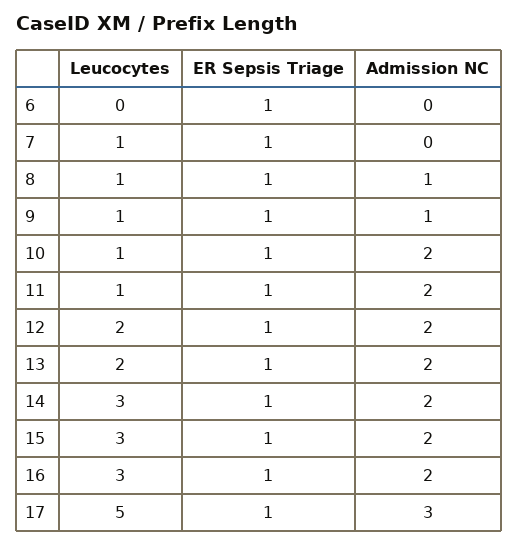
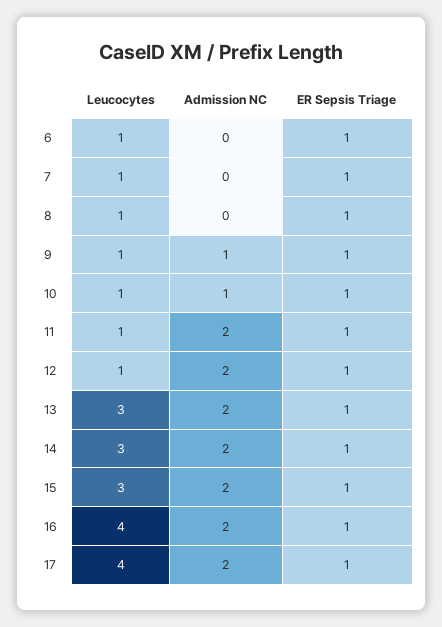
Leucocytes, 6: 0 -> 1
Admission NC, 8: 1 -> 0
Admission NC, 10: 2 -> 1
Leucocytes, 12: 2 -> 1
Leucocytes, 13: 2 -> 3
Leucocytes, 16: 3 -> 4
Leucocytes, 17: 5 -> 4
Admission NC, 17: 3 -> 2

